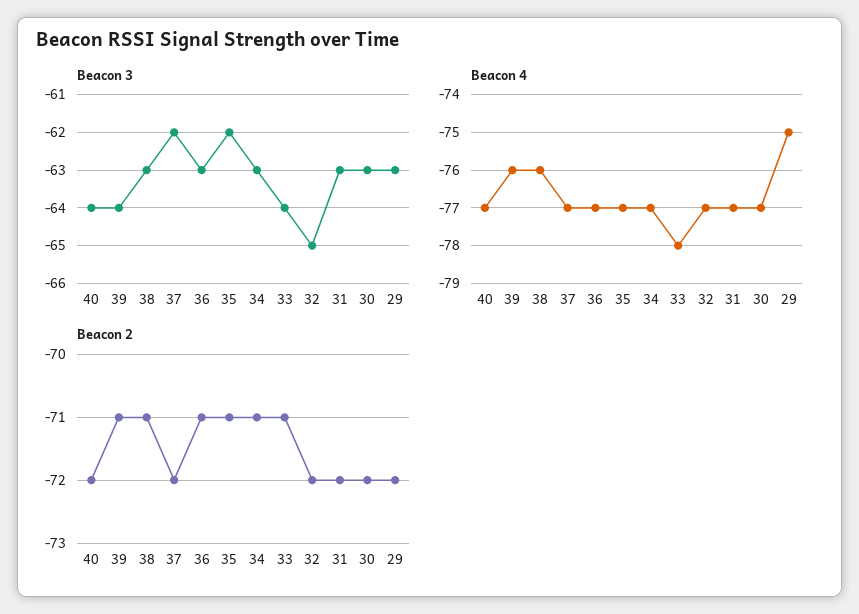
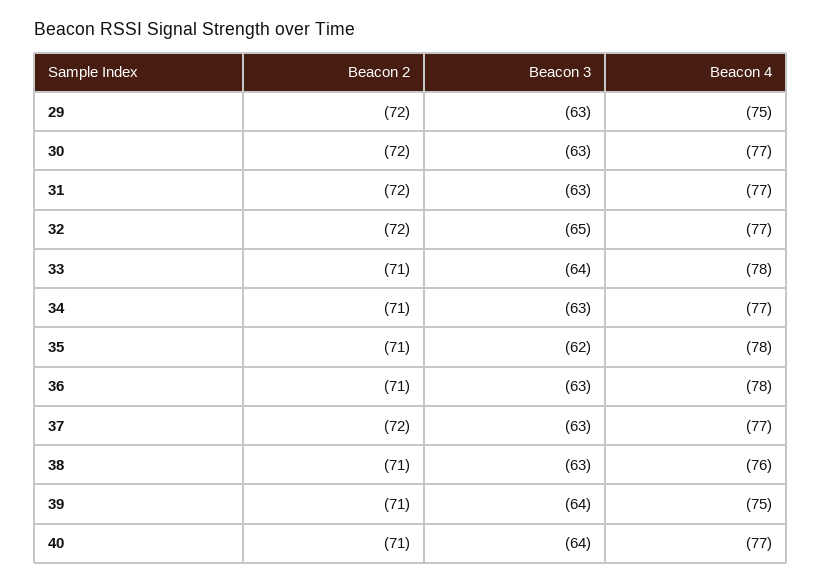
Beacon 3, 37: -62 -> -63
Beacon 4, 39: -76 -> -75
Beacon 4, 36: -77 -> -78
Beacon 4, 35: -77 -> -78
Beacon 2, 40: -72 -> -71

